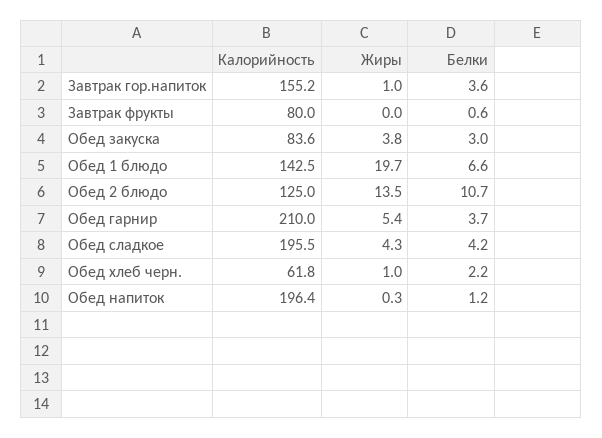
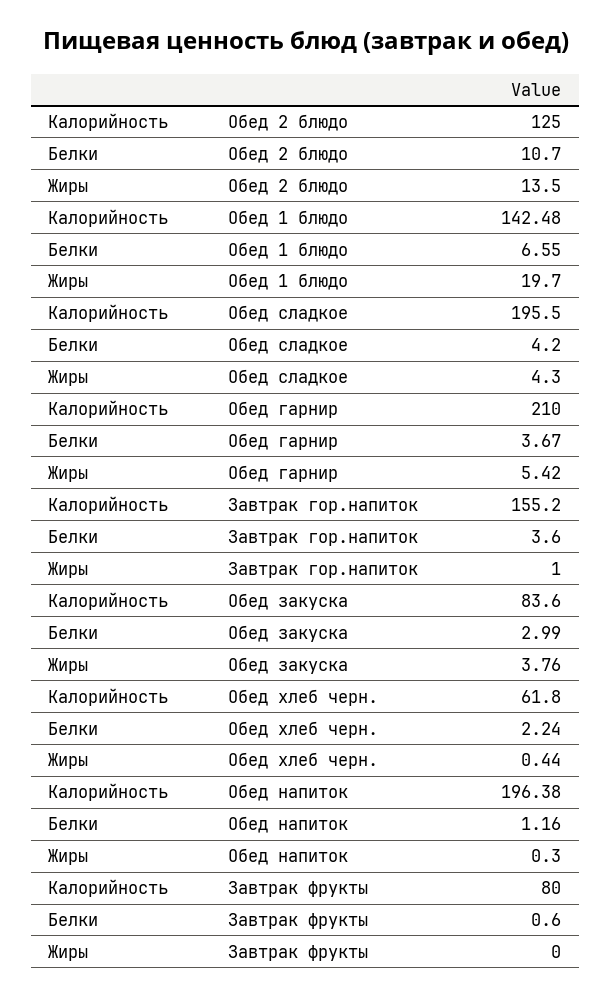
Жиры, Обед хлеб черн.: 1 -> 0.44

